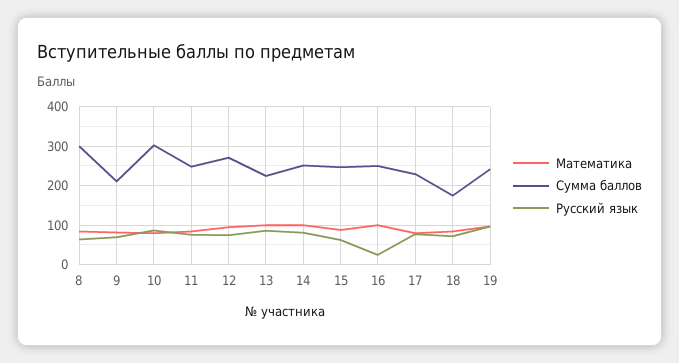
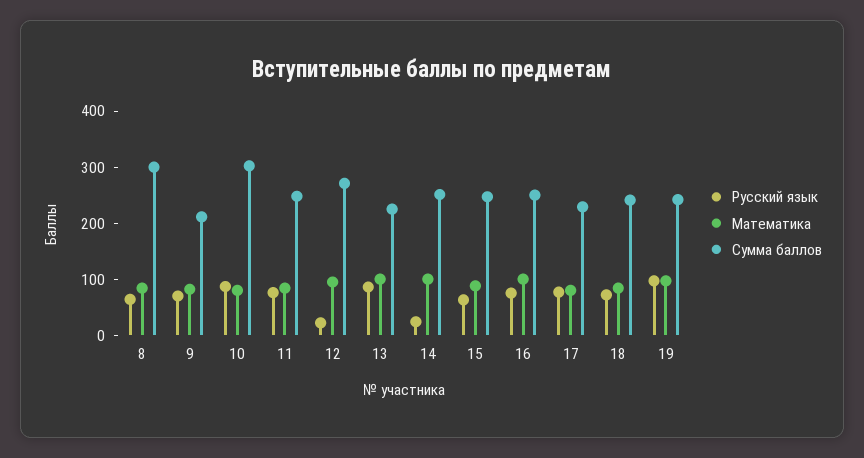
Русский язык, 12: 80 -> 20
Русский язык, 14: 80 -> 20
Русский язык, 16: 20 -> 80
Сумма баллов, 18: 180 -> 240

